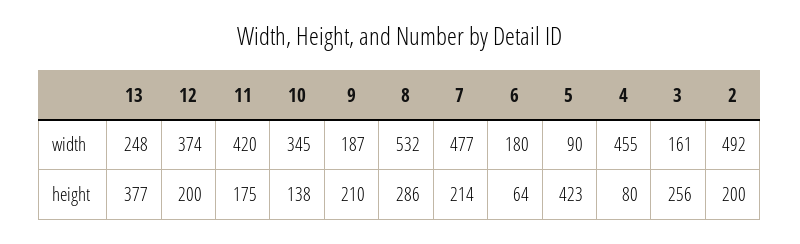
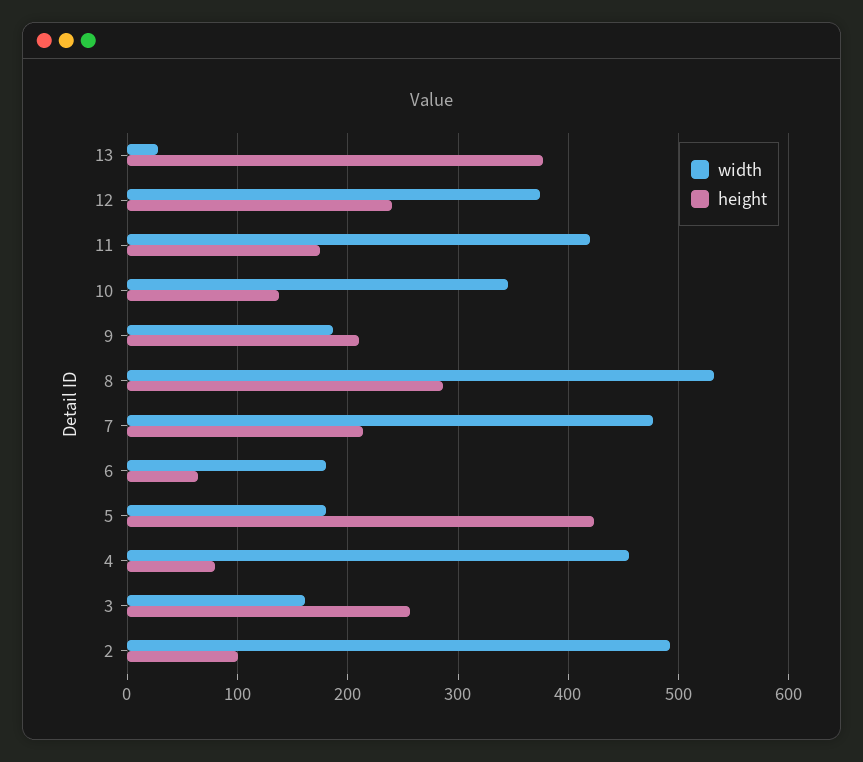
width, 13: 248 -> 30
width, 5: 90 -> 180
height, 12: 200 -> 240
height, 2: 200 -> 100

